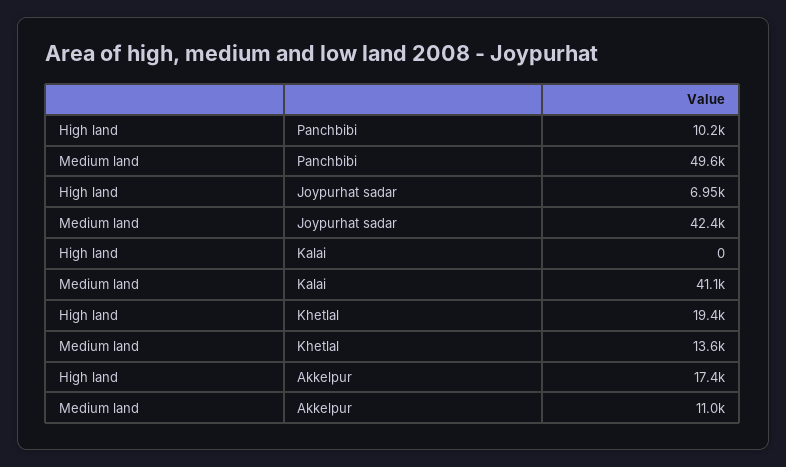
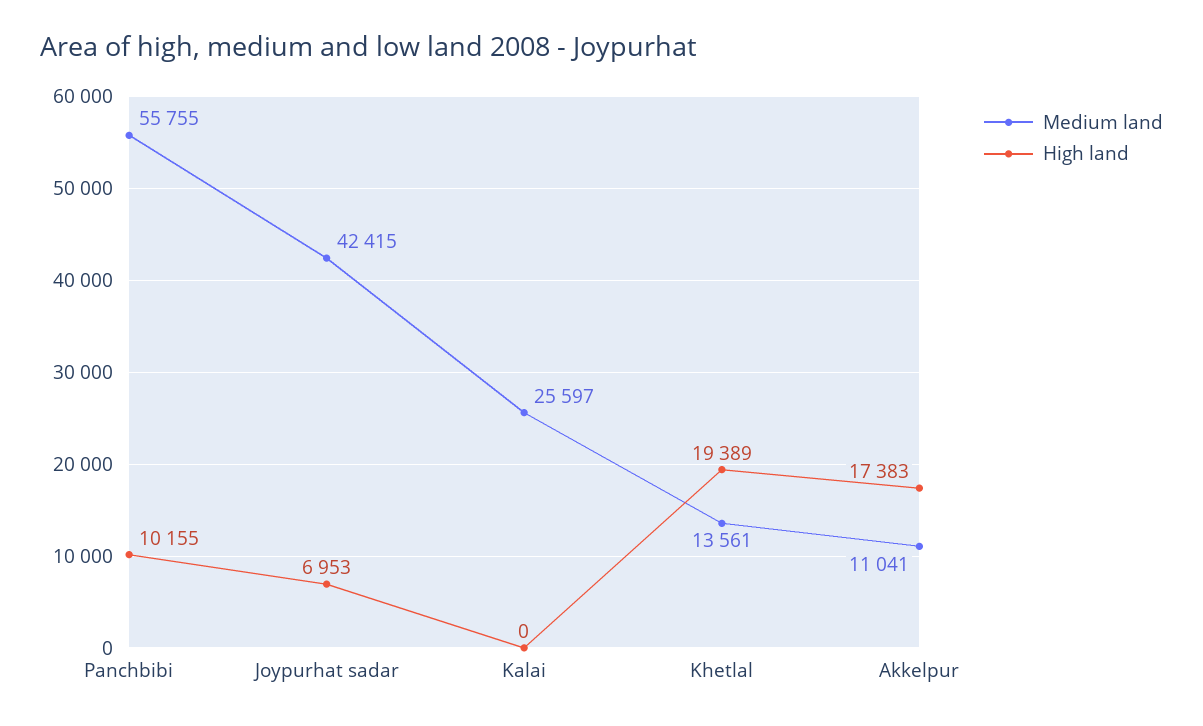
Medium land, Panchbibi: 49600 -> 55755
Medium land, Kalai: 41100 -> 25597

